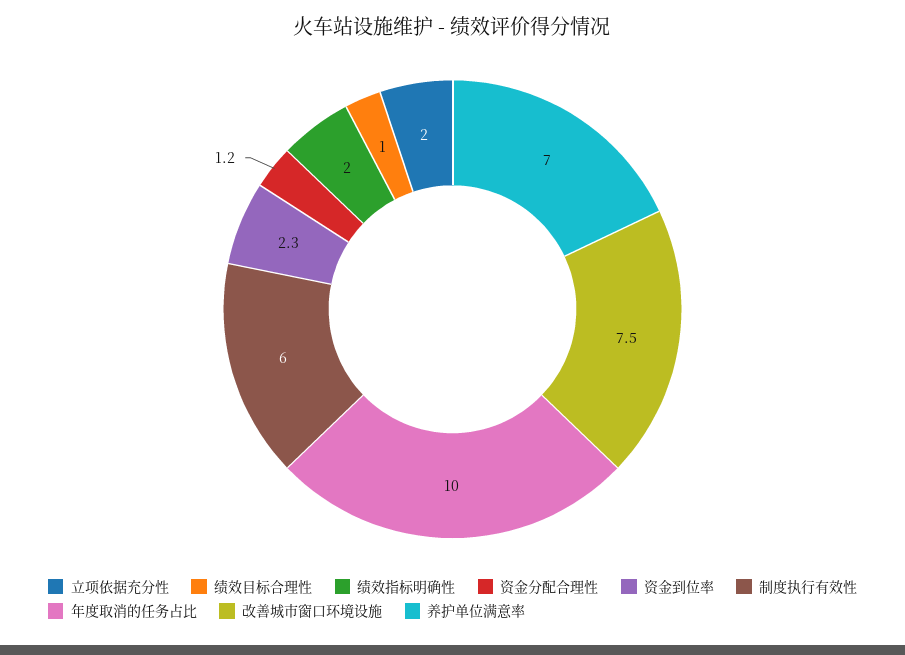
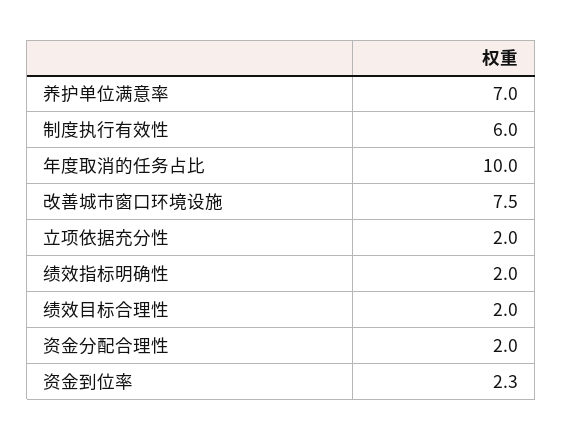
绩效目标合理性: 1 -> 2
资金分配合理性: 1.2 -> 2

